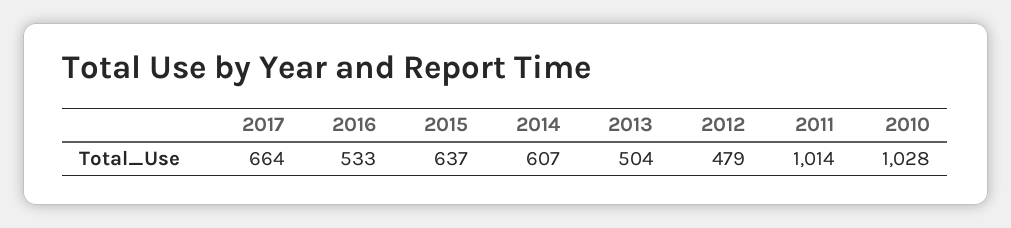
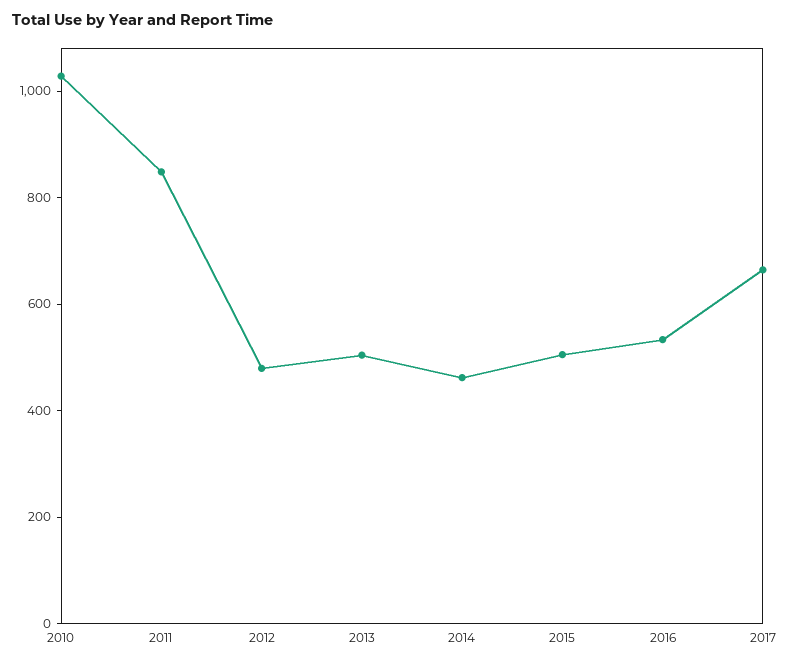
2015: 637 -> 500
2014: 607 -> 450
2011: 1014 -> 850

